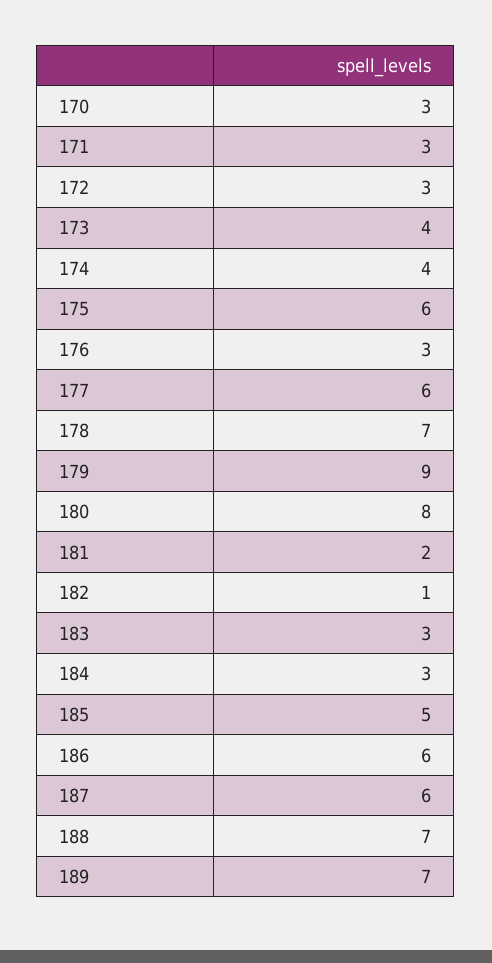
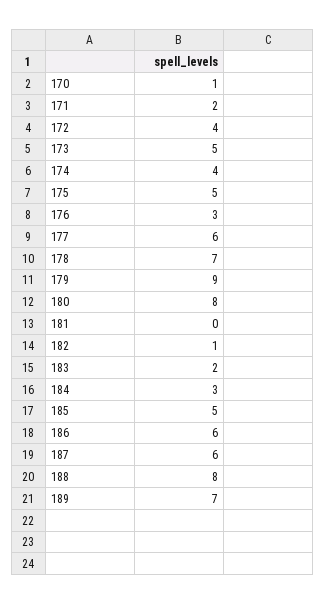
170: 3 -> 1
171: 3 -> 2
172: 3 -> 4
173: 4 -> 5
175: 6 -> 5
181: 2 -> 0
183: 3 -> 2
188: 7 -> 8

